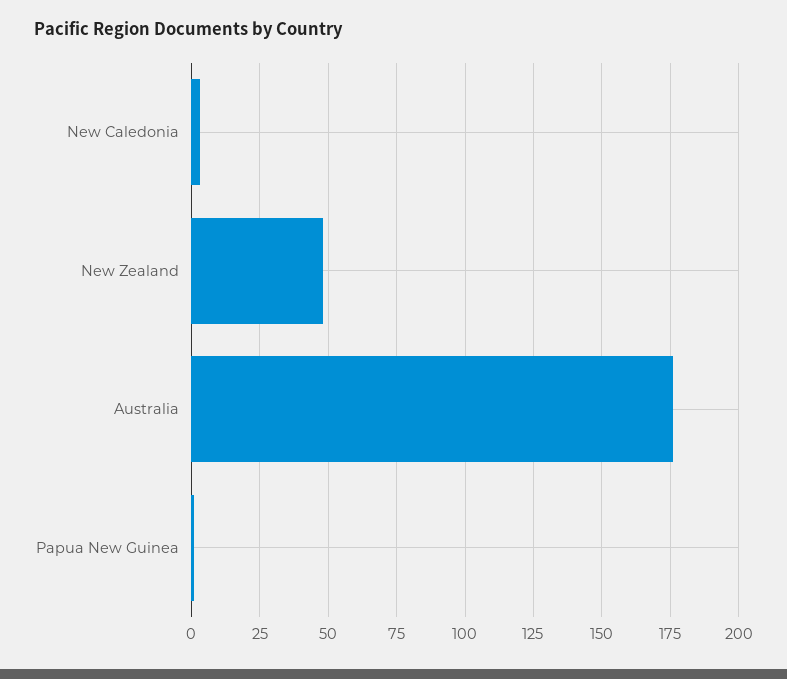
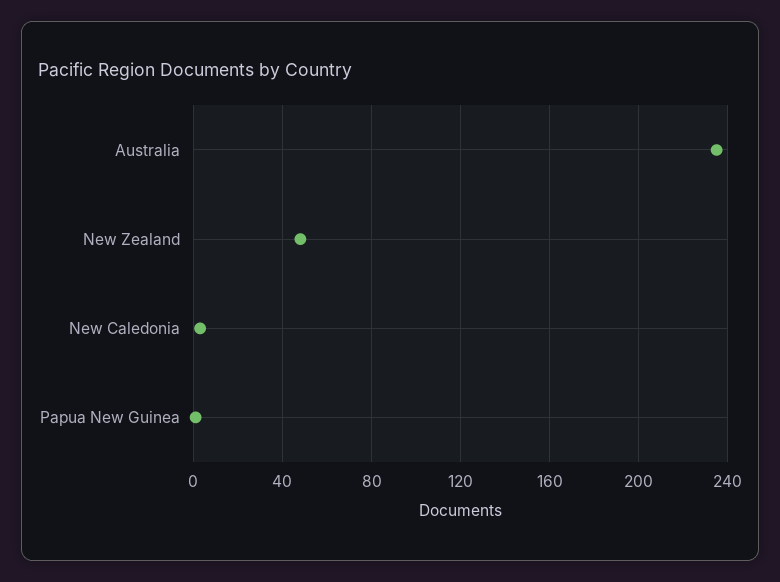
Australia: 175 -> 235

